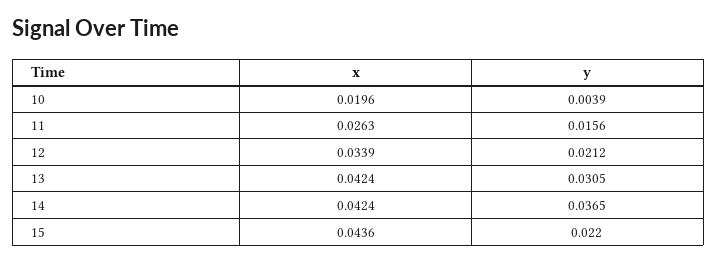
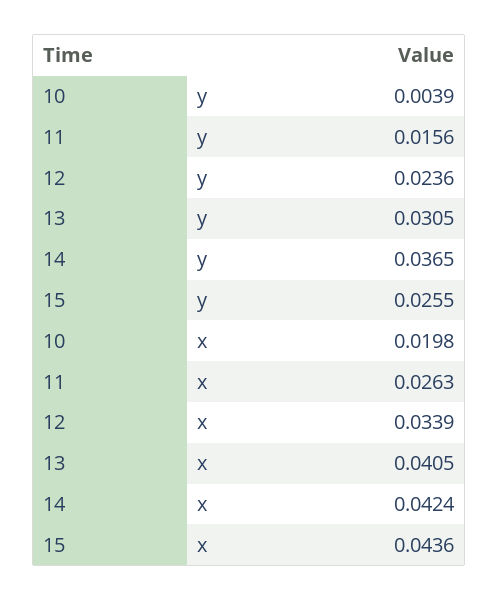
x, 10: 0.0196 -> 0.0198
y, 12: 0.0212 -> 0.0236
x, 13: 0.0424 -> 0.0405
y, 15: 0.022 -> 0.0255

